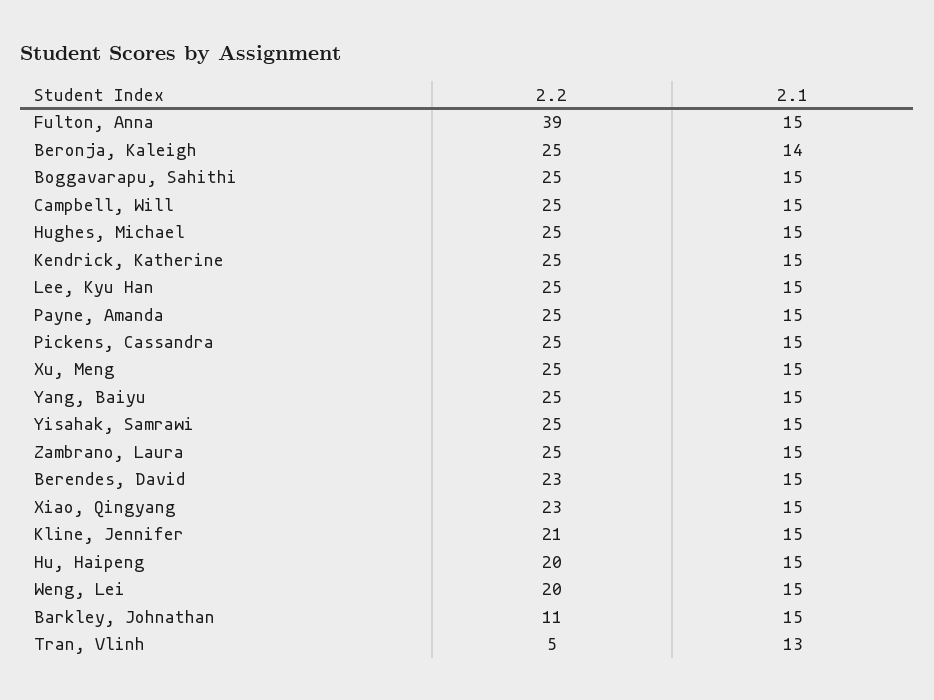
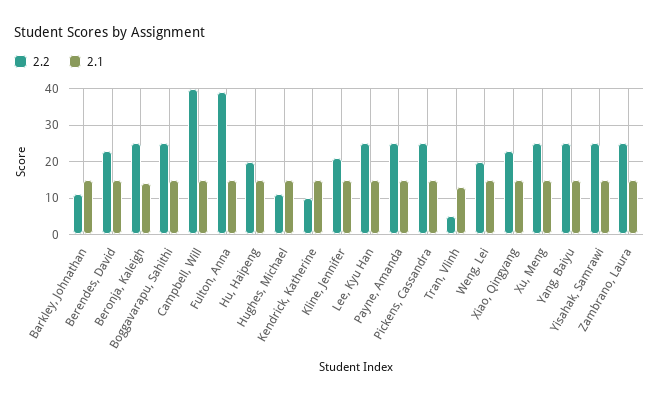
2.2, Campbell, Will: 25 -> 40
2.2, Hughes, Michael: 25 -> 10
2.2, Kendrick, Katherine: 25 -> 10

